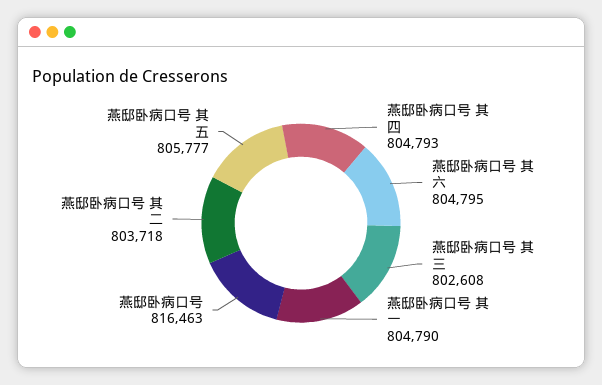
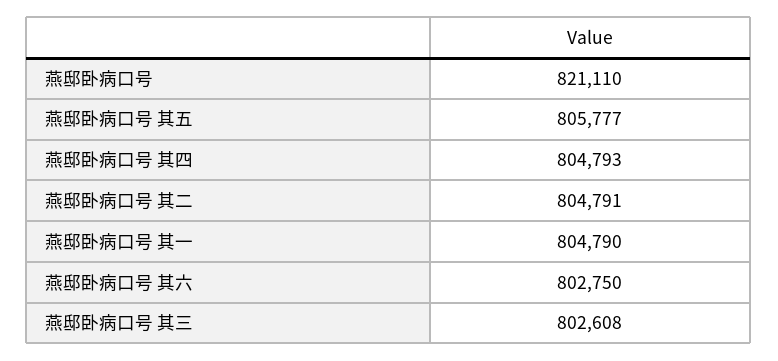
燕邸卧病口号 其六: 804795 -> 802750
燕邸卧病口号: 816463 -> 821110
燕邸卧病口号 其二: 803718 -> 804791

